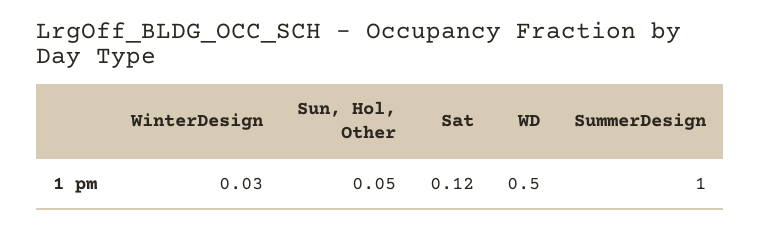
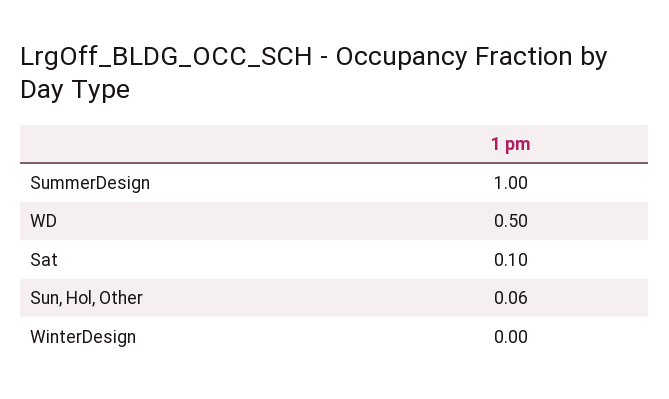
WinterDesign: 0.03 -> 0
Sun, Hol, Other: 0.05 -> 0.06
Sat: 0.12 -> 0.1

